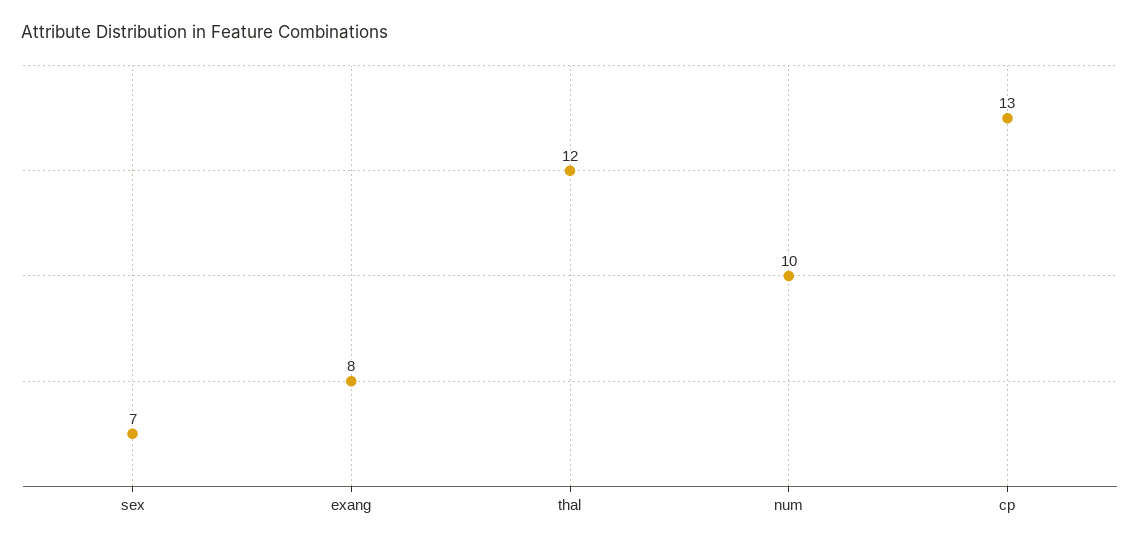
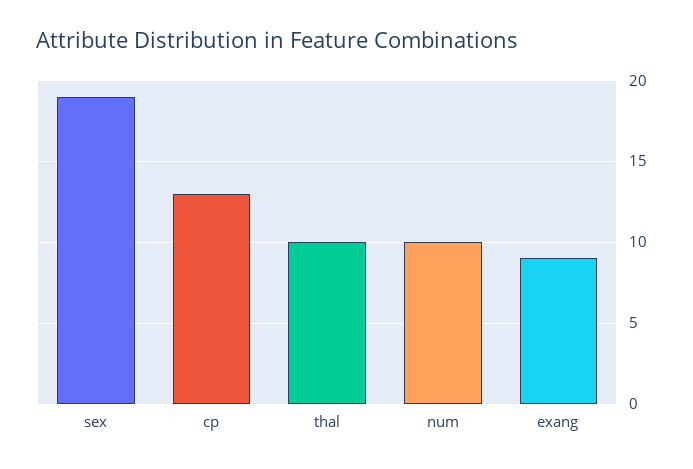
sex: 7 -> 19
exang: 8 -> 9
thal: 12 -> 10

